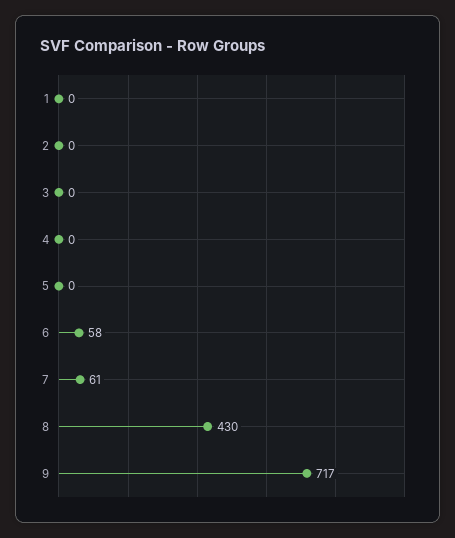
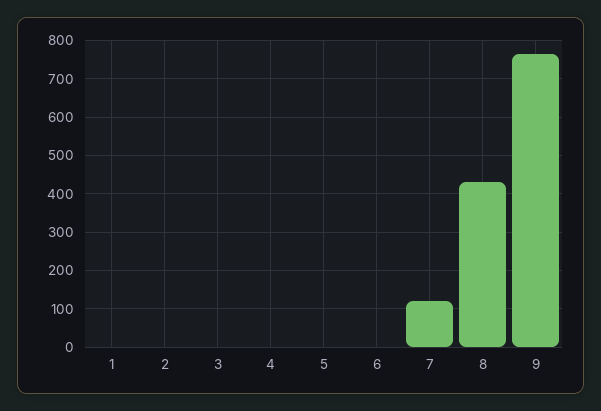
6: 58 -> 0
7: 61 -> 120
9: 717 -> 760

